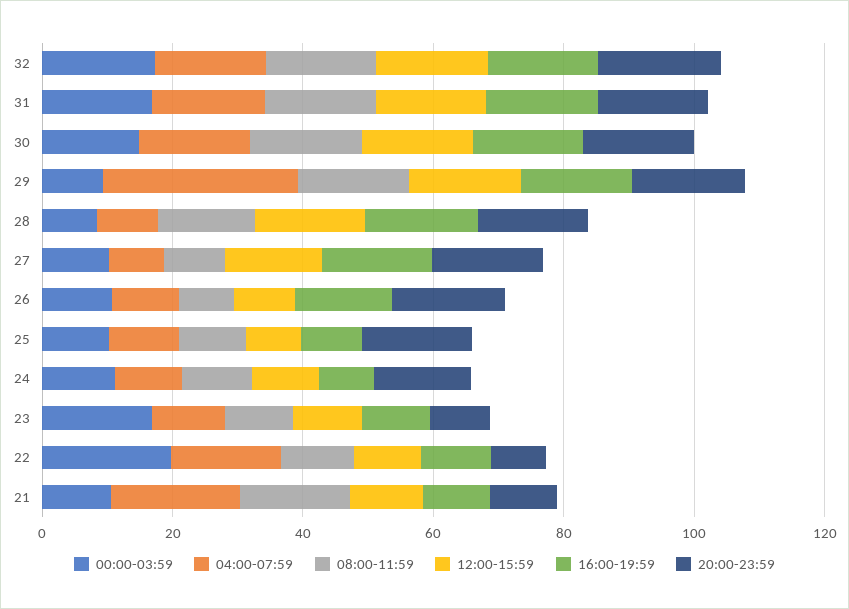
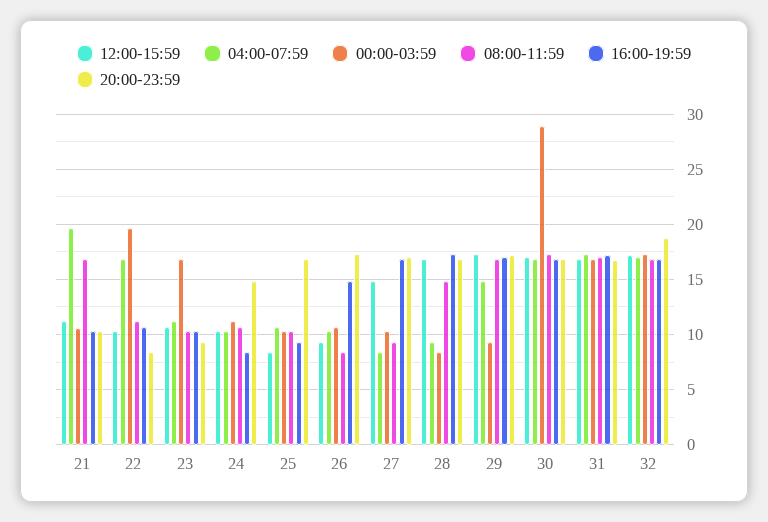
00:00-03:59, 30: 15 -> 29
04:00-07:59, 29: 30 -> 15

